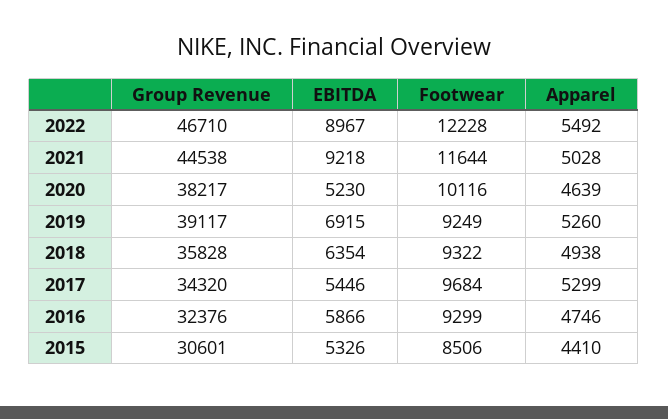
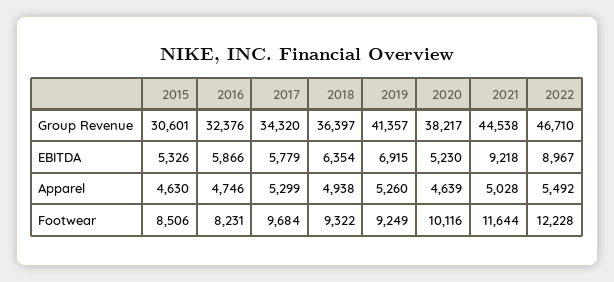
Group Revenue, 2019: 39117 -> 41357
Group Revenue, 2018: 35828 -> 36397
EBITDA, 2017: 5446 -> 5779
Footwear, 2016: 9299 -> 8231
Apparel, 2015: 4410 -> 4630

